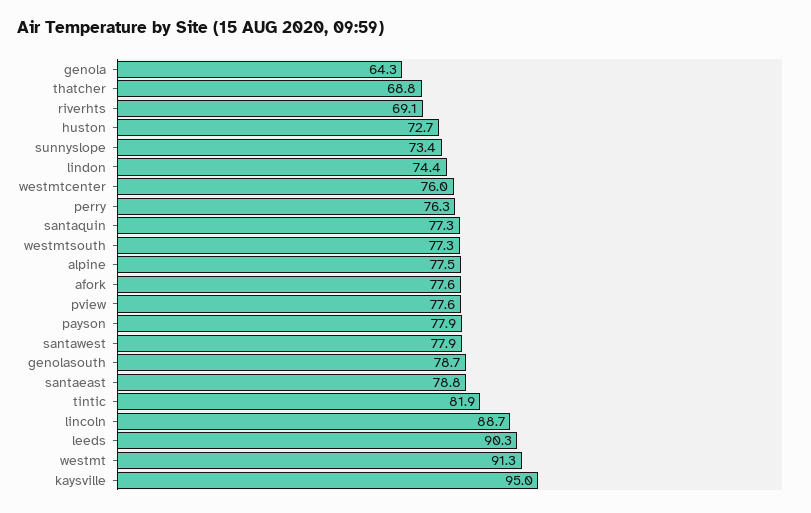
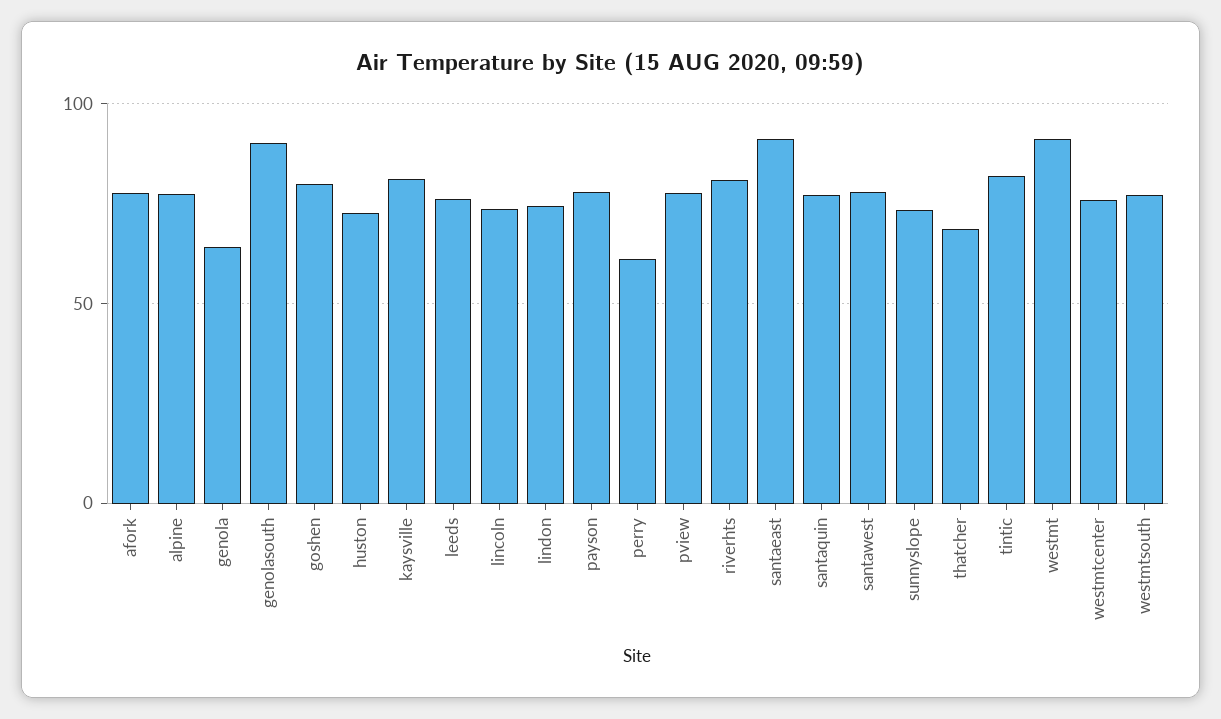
riverhts: 69.1 -> 80
perry: 76.3 -> 60
genolasouth: 78.7 -> 90
santaeast: 78.8 -> 90
lincoln: 88.7 -> 75
leeds: 90.3 -> 75
kaysville: 95 -> 80
goshen: none -> 80

